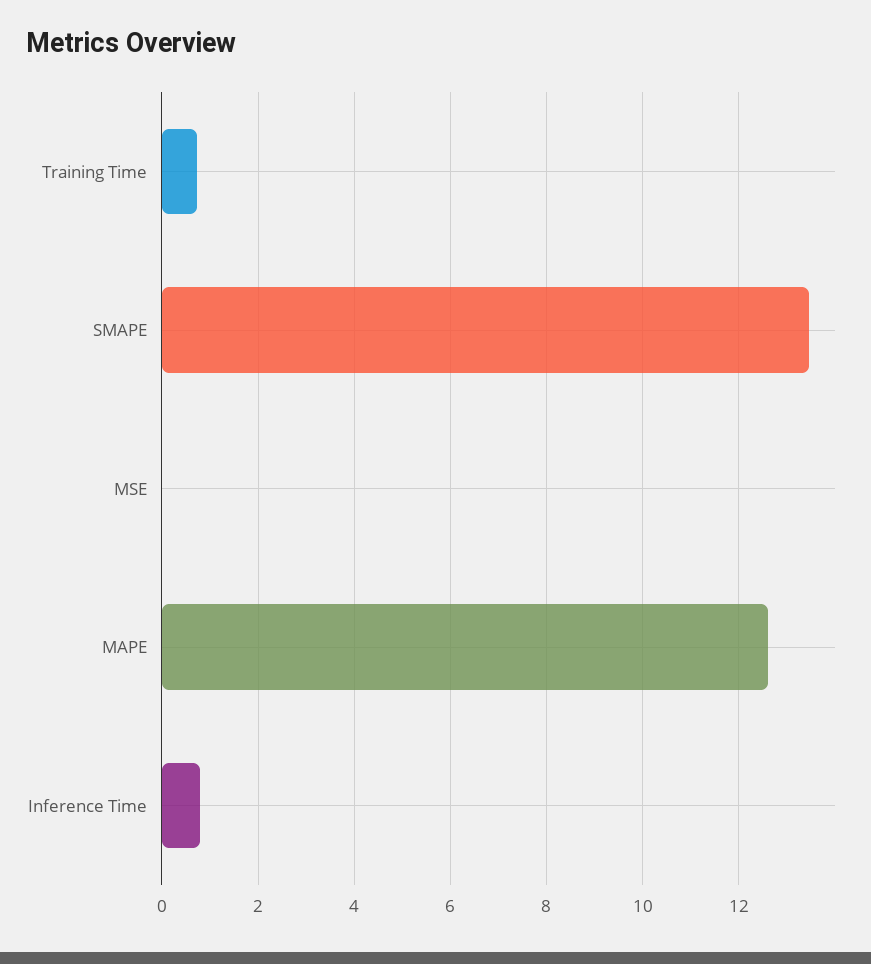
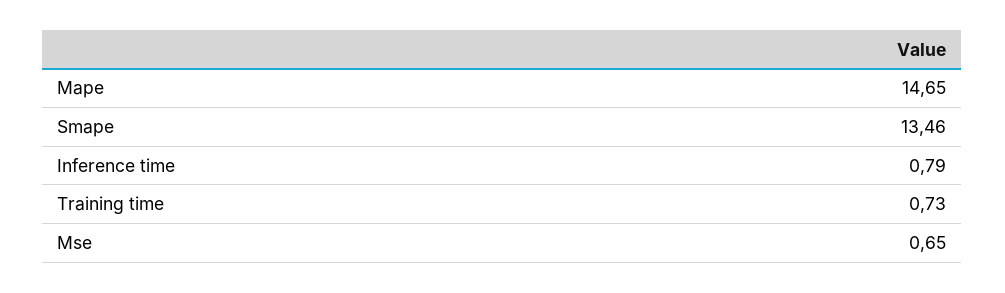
MSE: 0 -> 0.65
MAPE: 12.6 -> 14.65

